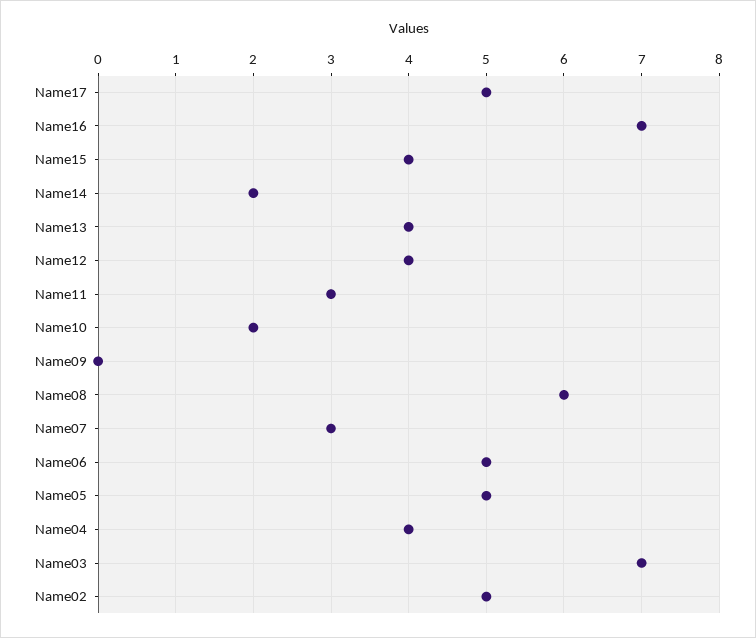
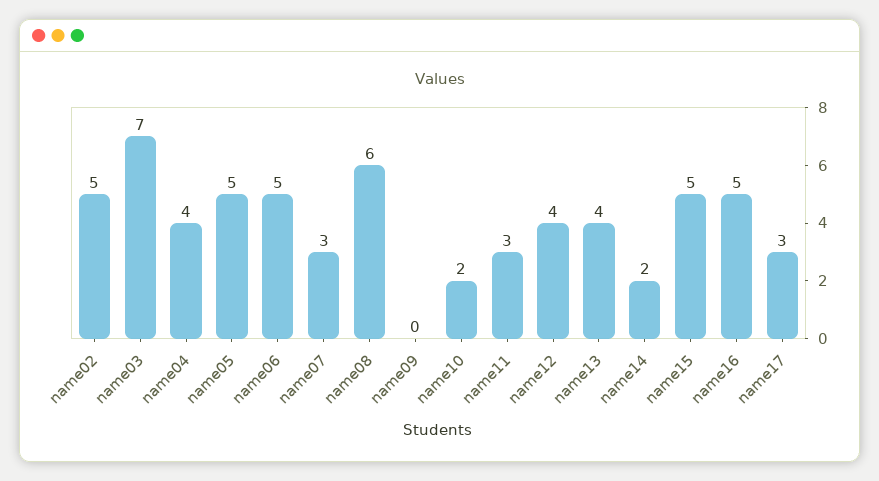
Name17: 5 -> 3
Name16: 7 -> 5
Name15: 4 -> 5

